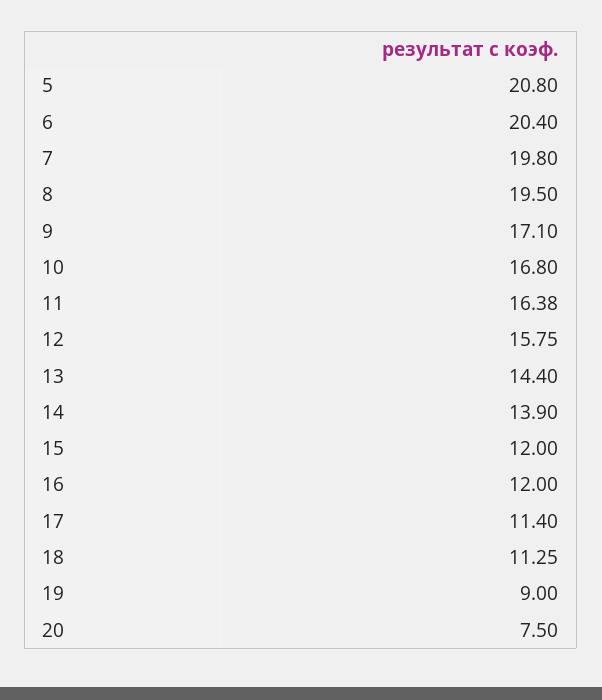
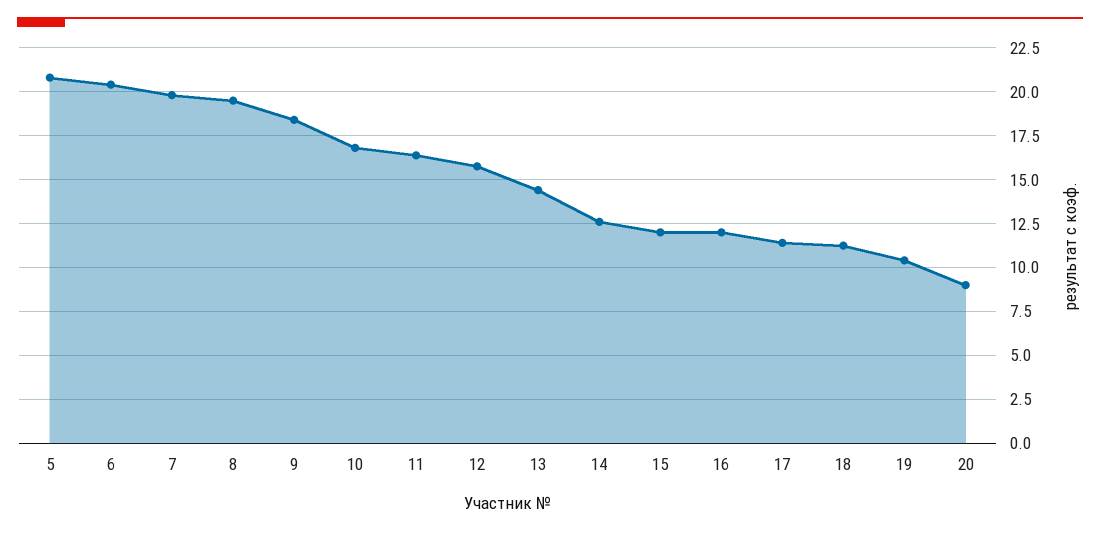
9: 17.1 -> 18.5
14: 13.9 -> 12.5
19: 9 -> 10.5
20: 7.5 -> 9

